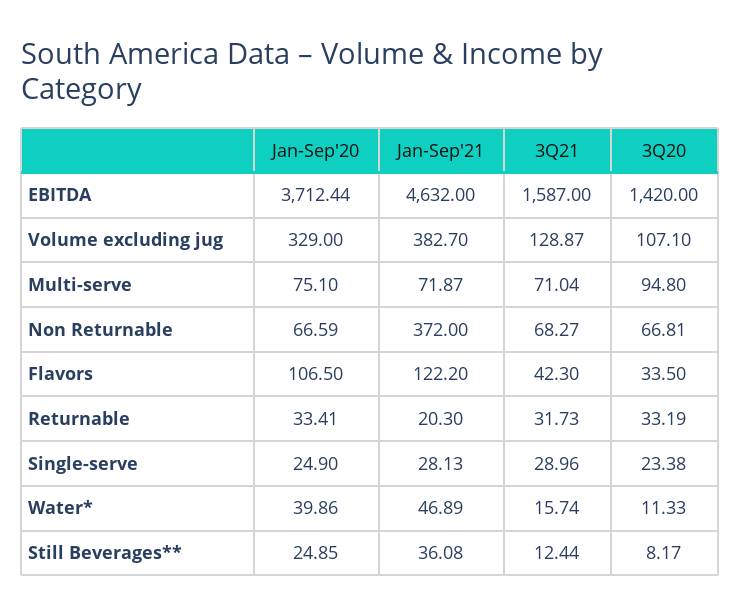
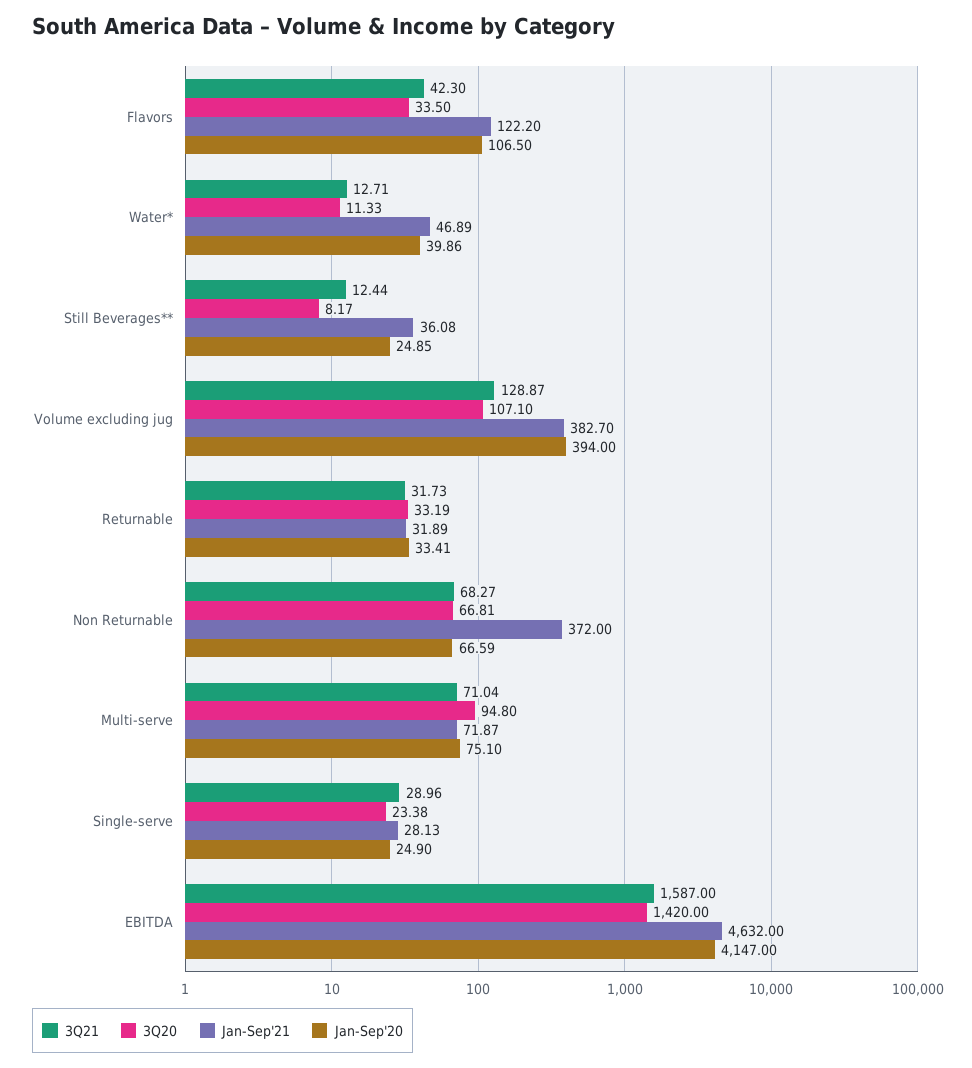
Jan-Sep'20, EBITDA: 3712.44 -> 4147
Jan-Sep'20, Volume excluding jug: 329 -> 394
Jan-Sep'21, Returnable: 20.3 -> 31.89
3Q21, Water*: 15.74 -> 12.71

